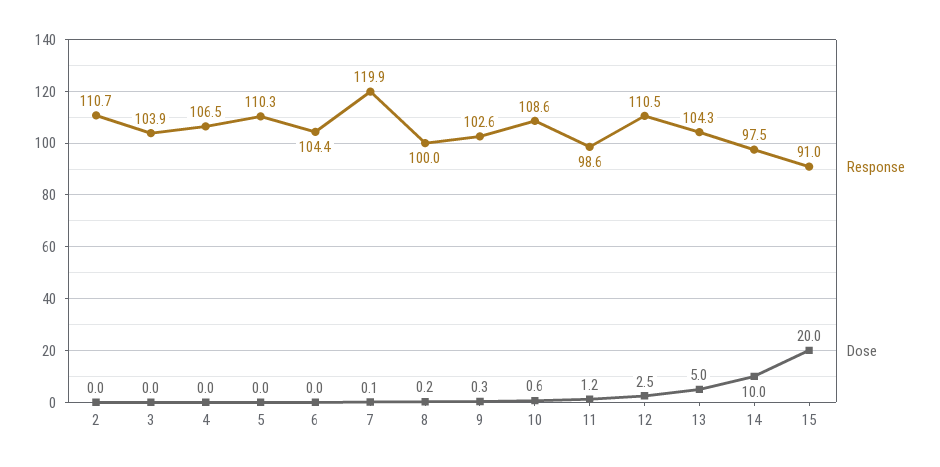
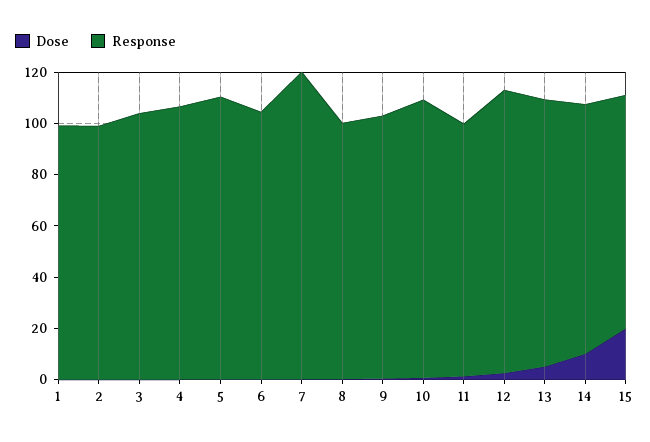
Response, 2: 110.7 -> 100
Dose, 1: none -> 0
Response, 1: none -> 100

